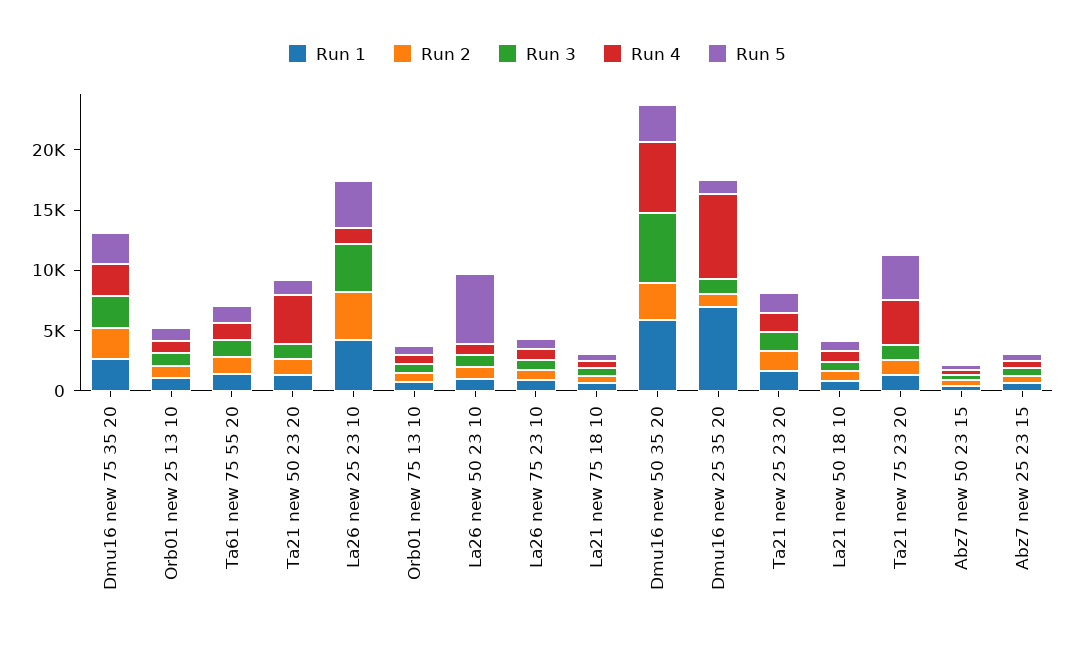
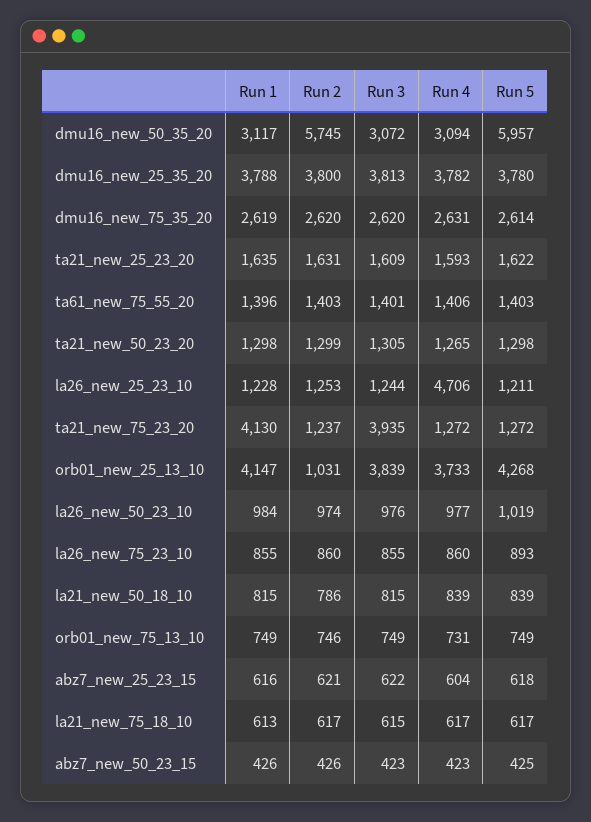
Run 1, Orb01 new 25 13 10: 1000 -> 4147
Run 3, Orb01 new 25 13 10: 1000 -> 3839
Run 4, Orb01 new 25 13 10: 1000 -> 3733
Run 5, Orb01 new 25 13 10: 1000 -> 4268
Run 4, Ta21 new 50 23 20: 4000 -> 1265
Run 1, La26 new 25 23 10: 4000 -> 1228
Run 2, La26 new 25 23 10: 4000 -> 1253
Run 3, La26 new 25 23 10: 4000 -> 1244
Run 4, La26 new 25 23 10: 1000 -> 4706
Run 5, La26 new 25 23 10: 4000 -> 1211
Run 5, La26 new 50 23 10: 6000 -> 1019
Run 1, Dmu16 new 50 35 20: 6000 -> 3117
Run 2, Dmu16 new 50 35 20: 3000 -> 5745
Run 3, Dmu16 new 50 35 20: 6000 -> 3072
Run 4, Dmu16 new 50 35 20: 6000 -> 3094
Run 5, Dmu16 new 50 35 20: 3000 -> 5957
Run 1, Dmu16 new 25 35 20: 7000 -> 3788
Run 2, Dmu16 new 25 35 20: 1000 -> 3800
Run 3, Dmu16 new 25 35 20: 1000 -> 3813
Run 4, Dmu16 new 25 35 20: 7000 -> 3782
Run 5, Dmu16 new 25 35 20: 1000 -> 3780
Run 1, Ta21 new 75 23 20: 1000 -> 4130
Run 3, Ta21 new 75 23 20: 1000 -> 3935
Run 4, Ta21 new 75 23 20: 4000 -> 1272
Run 5, Ta21 new 75 23 20: 4000 -> 1272

